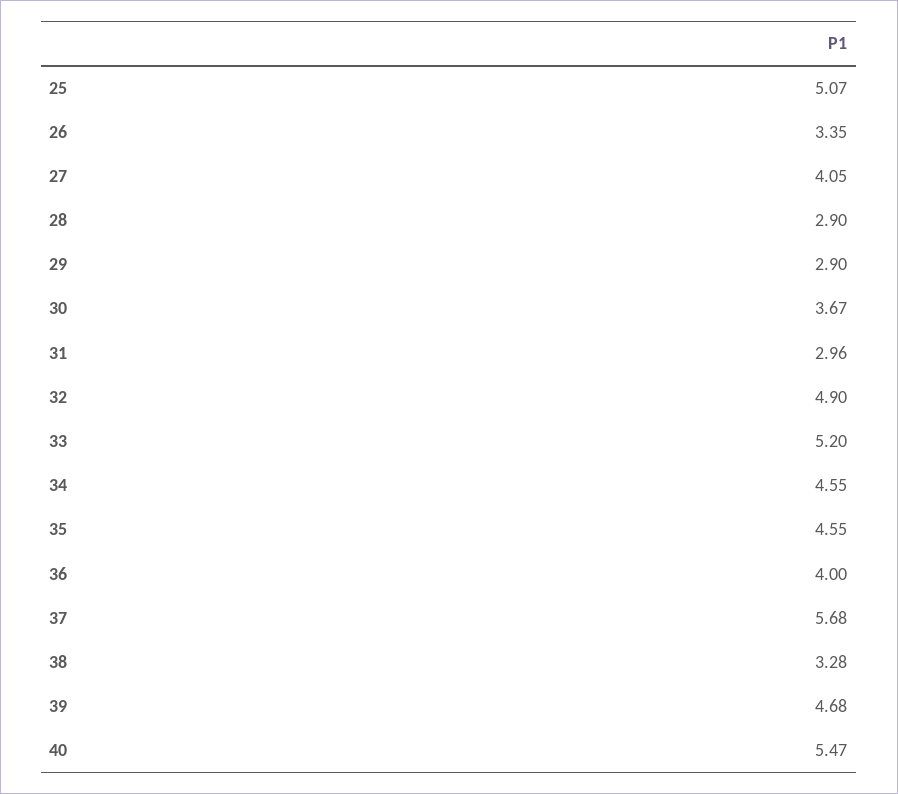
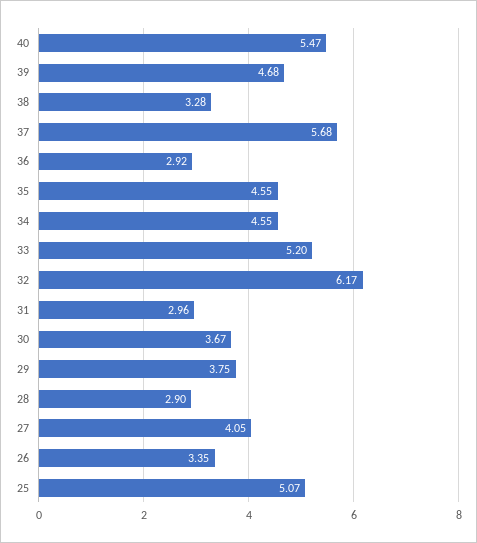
29: 2.9 -> 3.75
32: 4.9 -> 6.17
36: 4 -> 2.92

